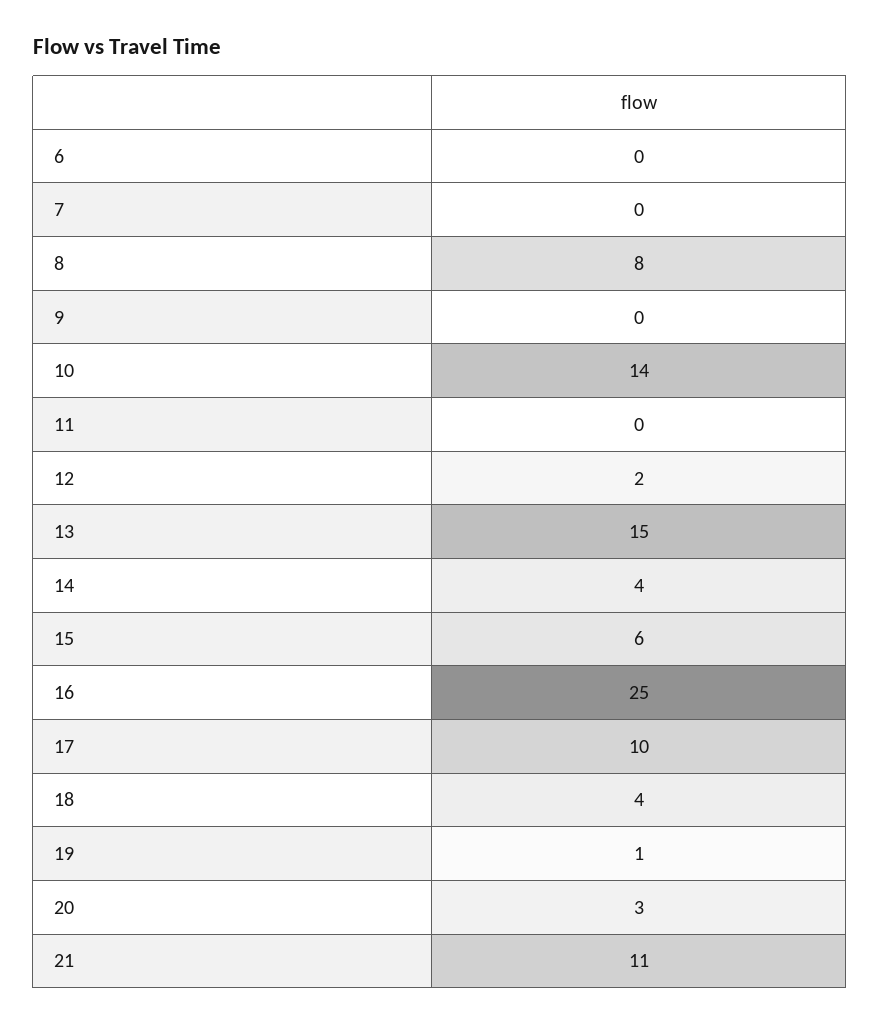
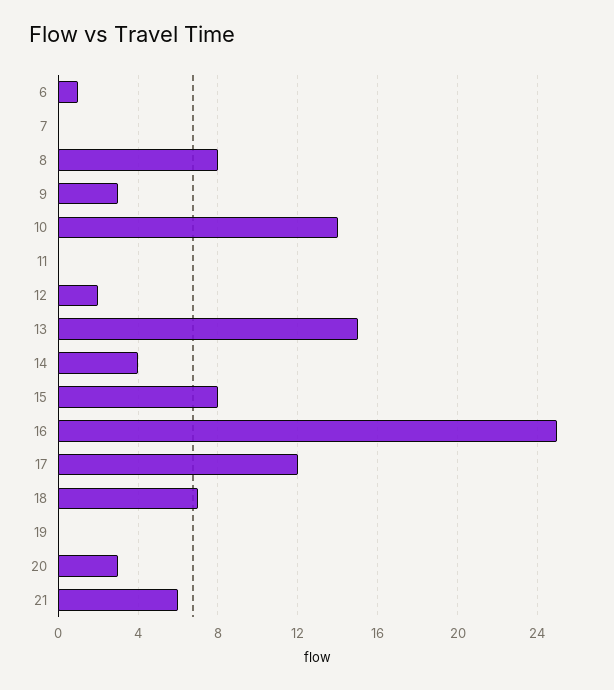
6: 0 -> 1
9: 0 -> 3
15: 6 -> 8
17: 10 -> 12
18: 4 -> 7
19: 1 -> 0
21: 11 -> 6

